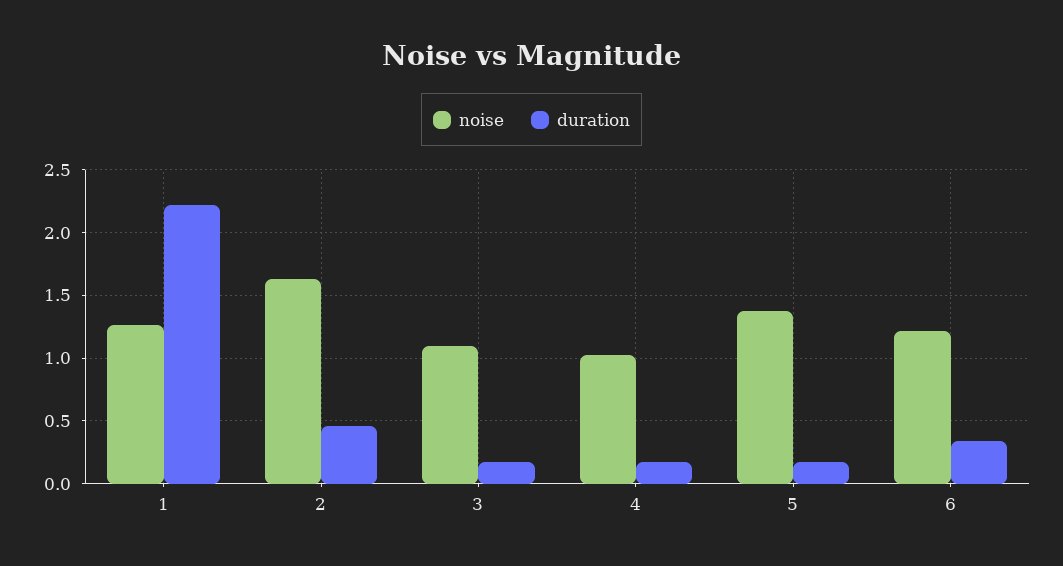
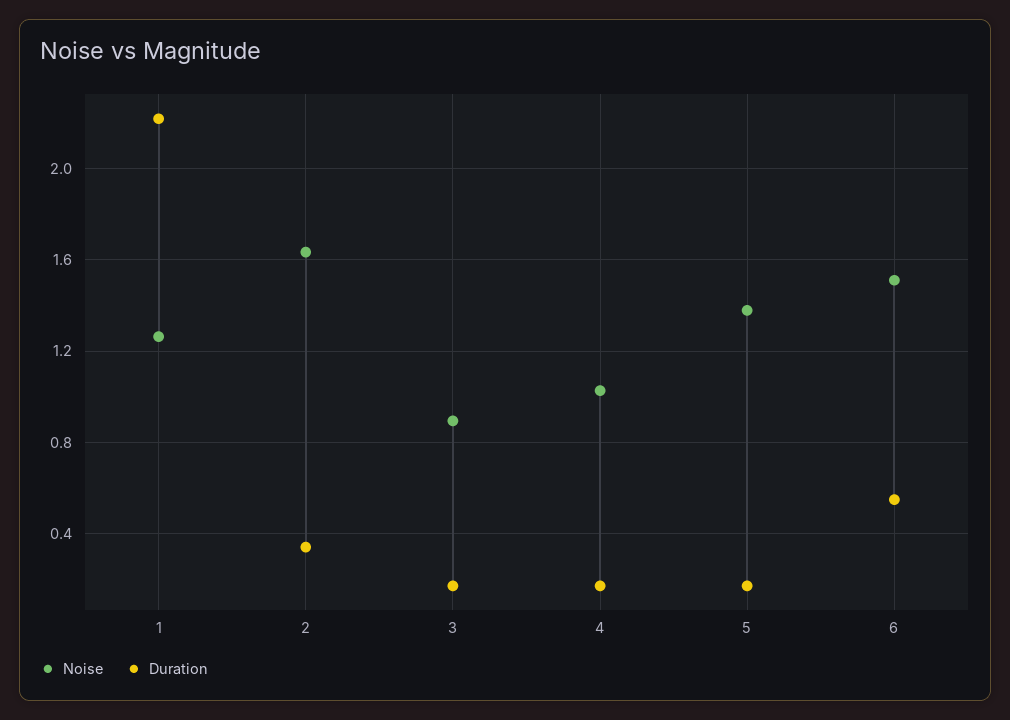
duration, 2: 0.45 -> 0.35
noise, 3: 1.1 -> 0.9
noise, 6: 1.2 -> 1.5
duration, 6: 0.35 -> 0.55

